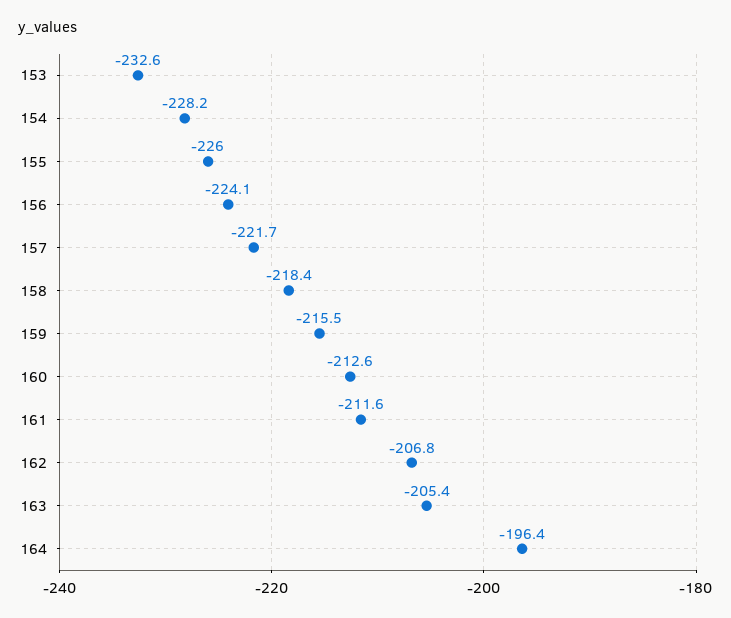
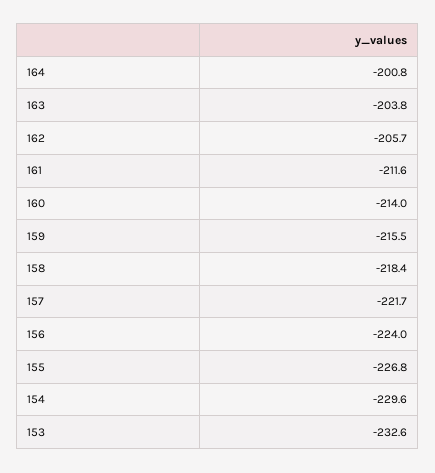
154: -228.2 -> -229.6
155: -226 -> -226.8
156: -224.1 -> -224
160: -212.6 -> -214
162: -206.8 -> -205.7
163: -205.4 -> -203.8
164: -196.4 -> -200.8

